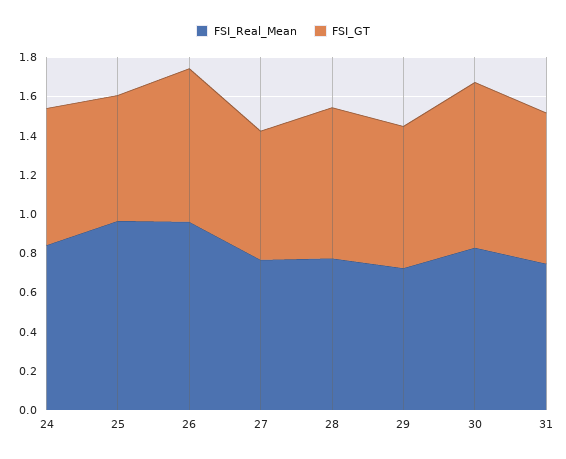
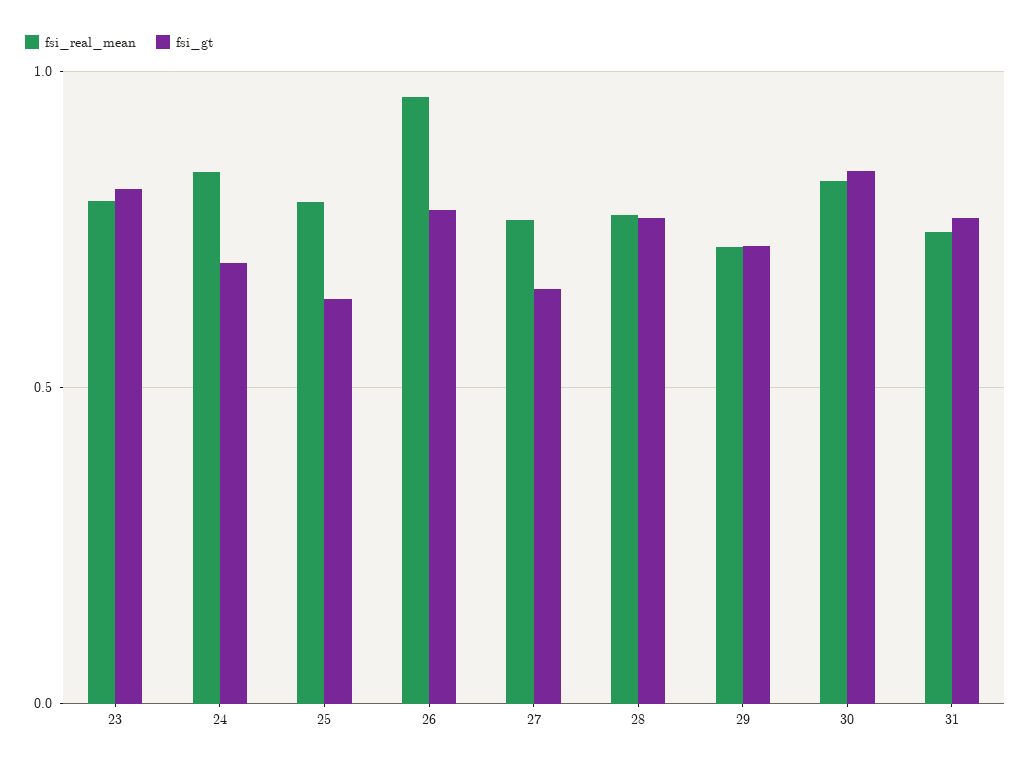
FSI_Real_Mean, 25: 0.95 -> 0.8
FSI_Real_Mean, 23: none -> 0.8
FSI_GT, 23: none -> 0.8

